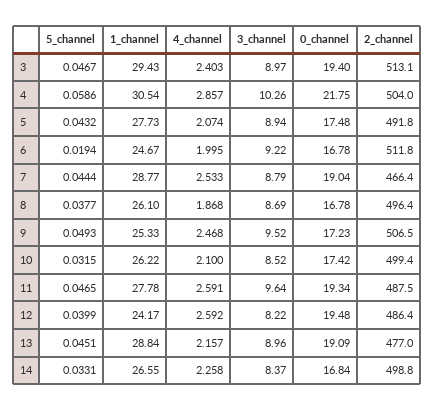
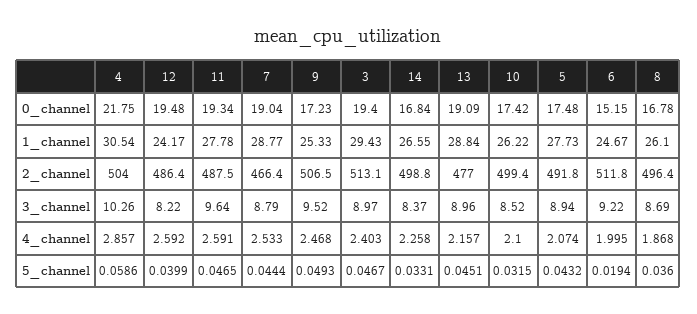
0_channel, 6: 16.78 -> 15.15
5_channel, 8: 0.0377 -> 0.036

